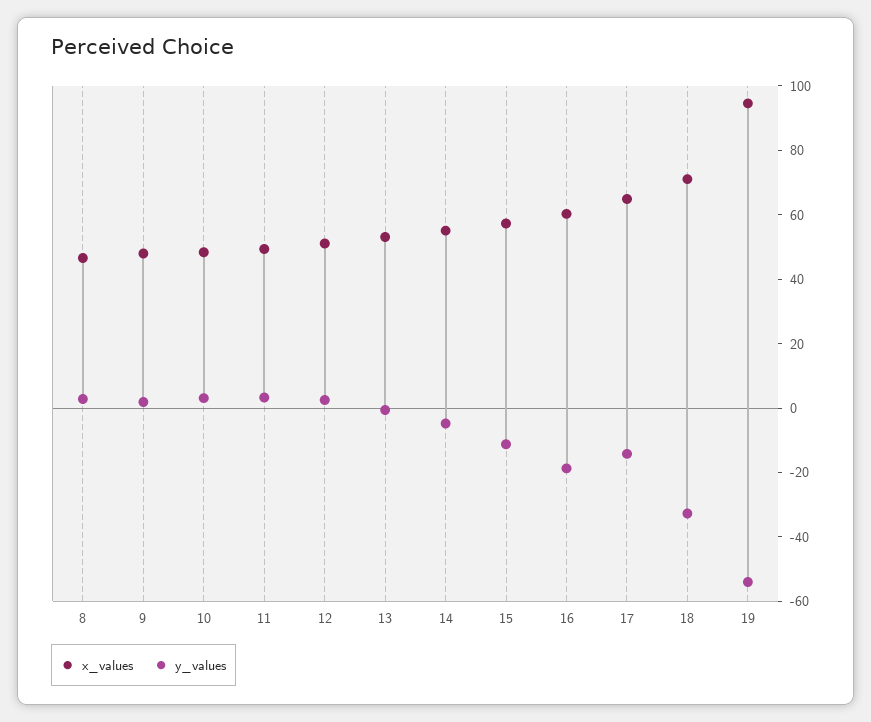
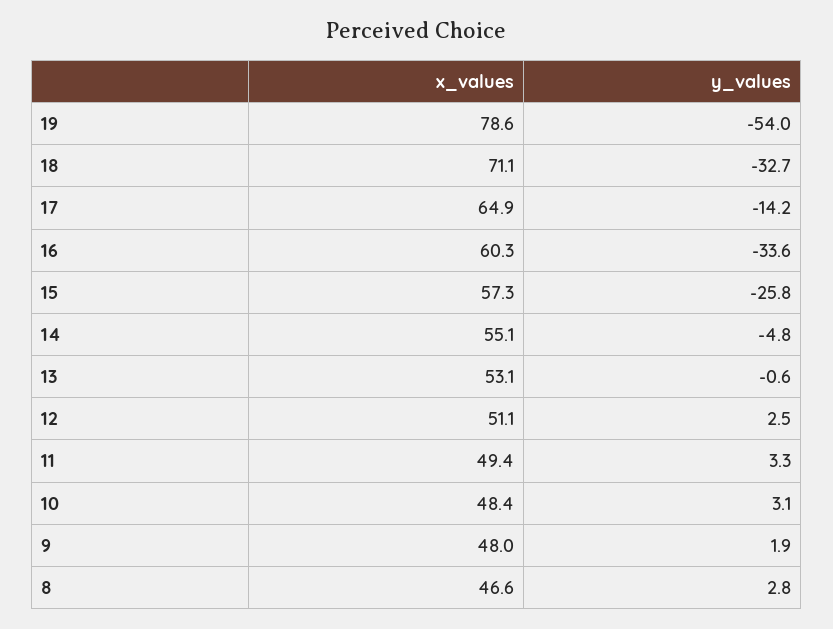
y_values, 15: -10 -> -25.8
y_values, 16: -20 -> -33.6
x_values, 19: 95 -> 78.6

